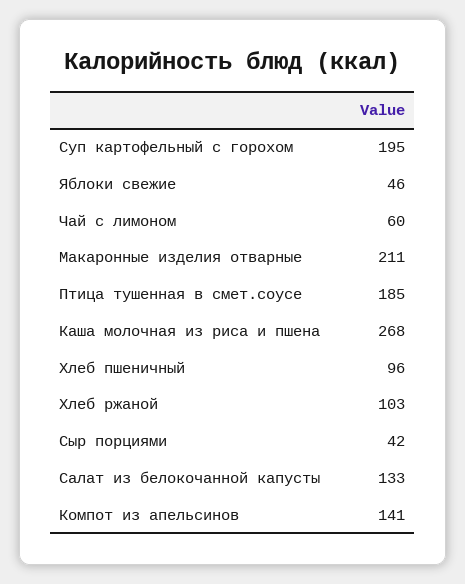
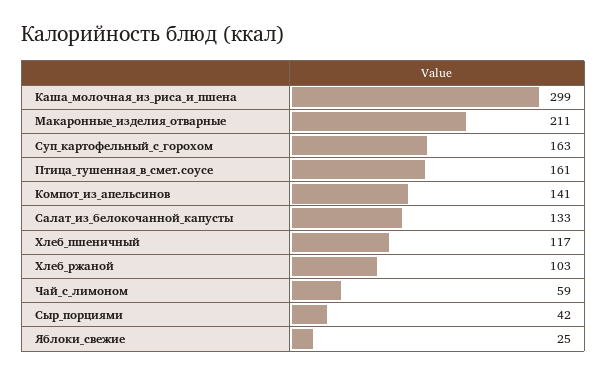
Суп картофельный с горохом: 195 -> 163
Яблоки свежие: 46 -> 25
Чай с лимоном: 60 -> 59
Птица тушенная в смет.соусе: 185 -> 161
Каша молочная из риса и пшена: 268 -> 299
Хлеб пшеничный: 96 -> 117

